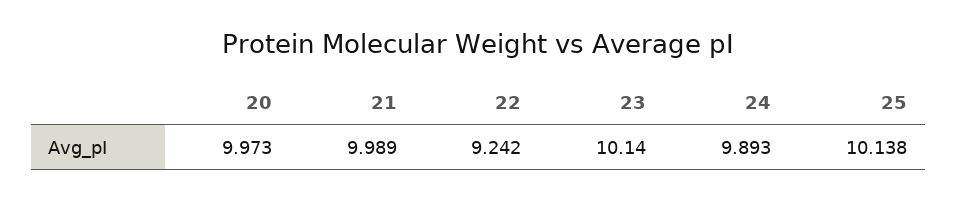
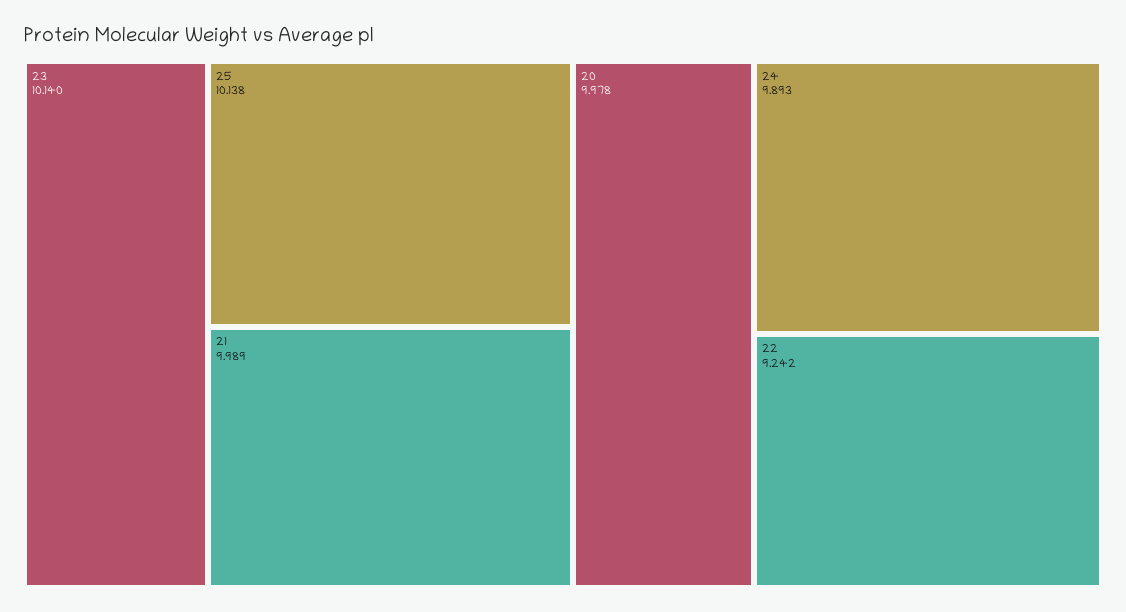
20: 9.973 -> 9.978

